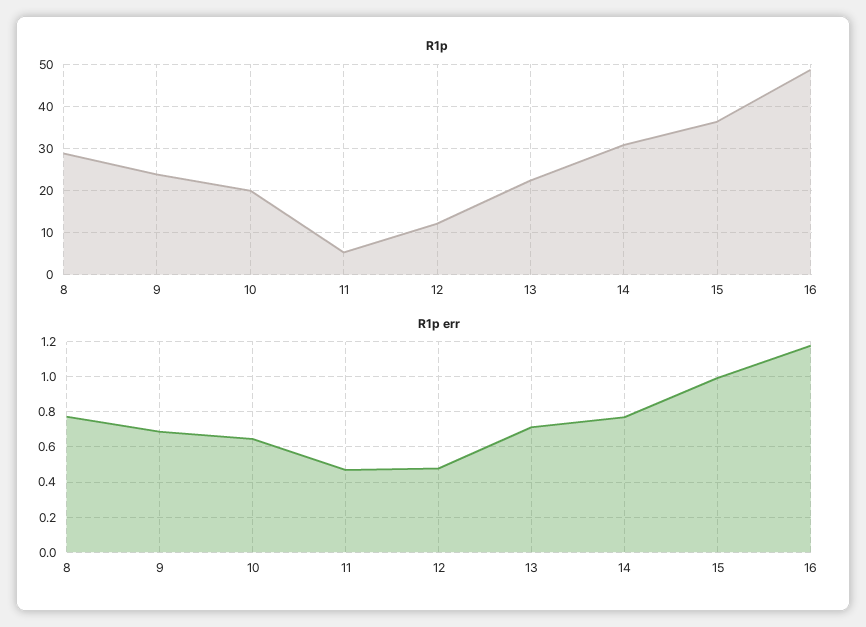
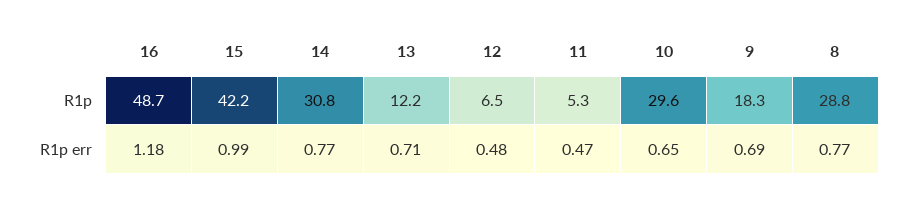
R1p, 9: 24 -> 18.3
R1p, 10: 20 -> 29.6
R1p, 12: 12 -> 6.5
R1p, 13: 22 -> 12.2
R1p, 15: 36 -> 42.2

